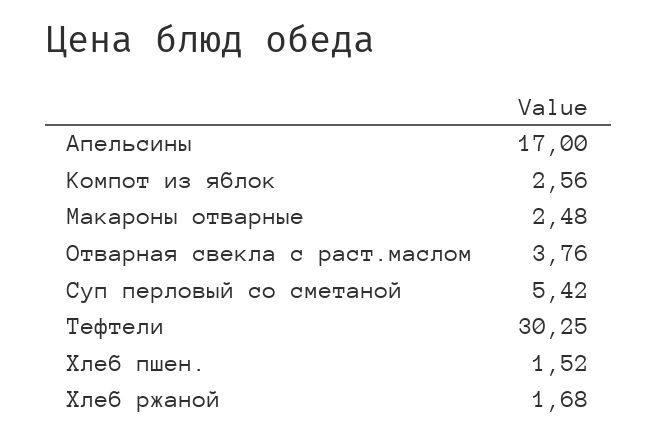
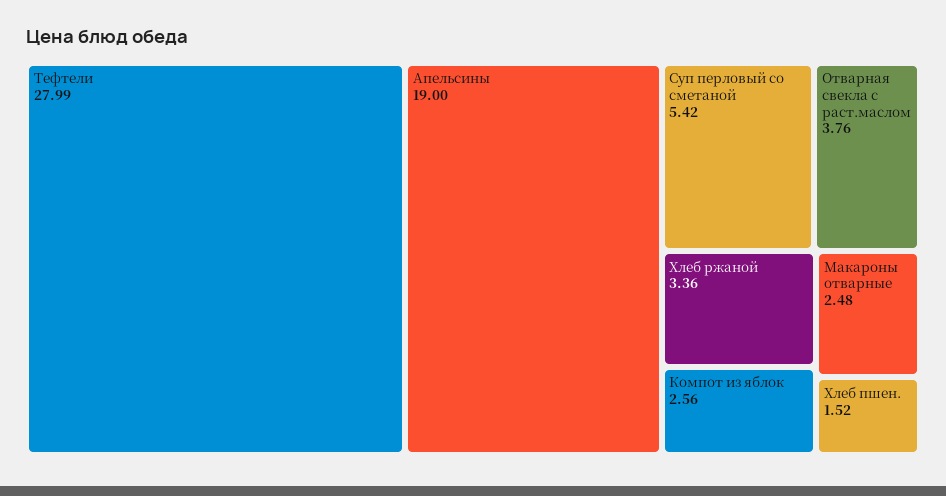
Апельсины: 17 -> 19
Тефтели: 30.25 -> 27.99
Хлеб ржаной: 1.68 -> 3.36

